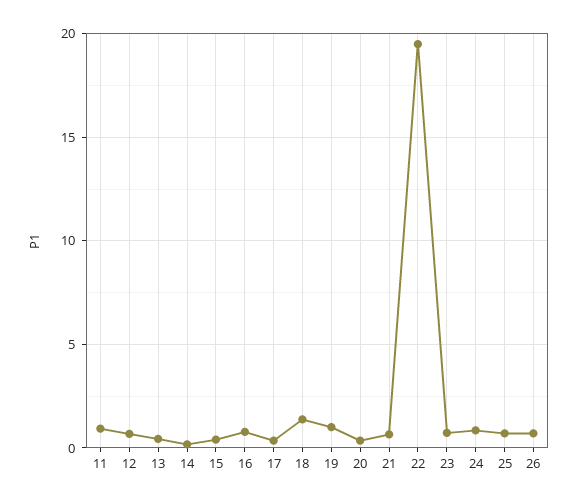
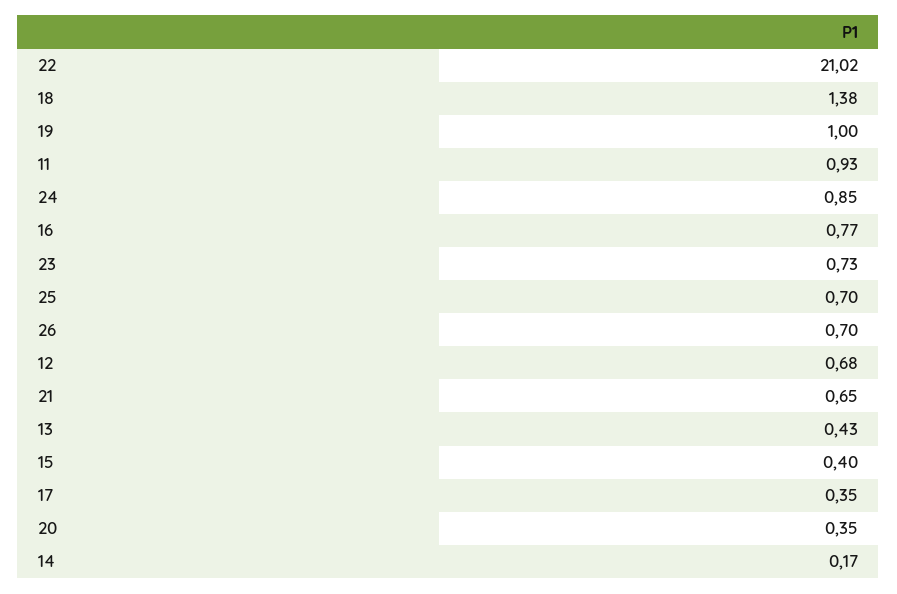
22: 19.5 -> 21.02

